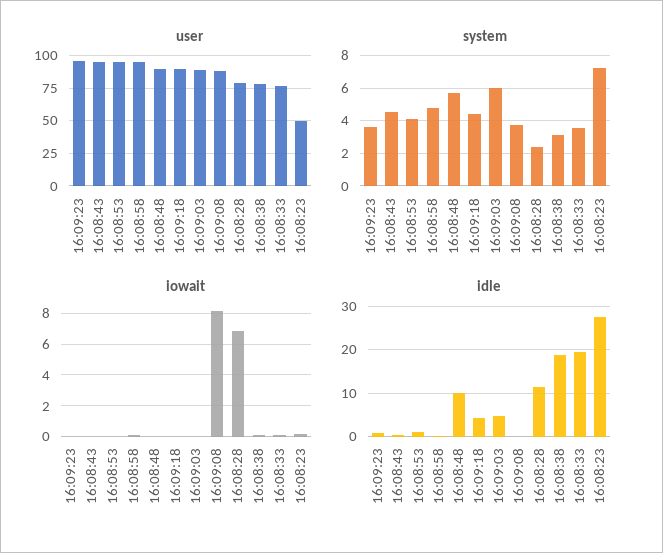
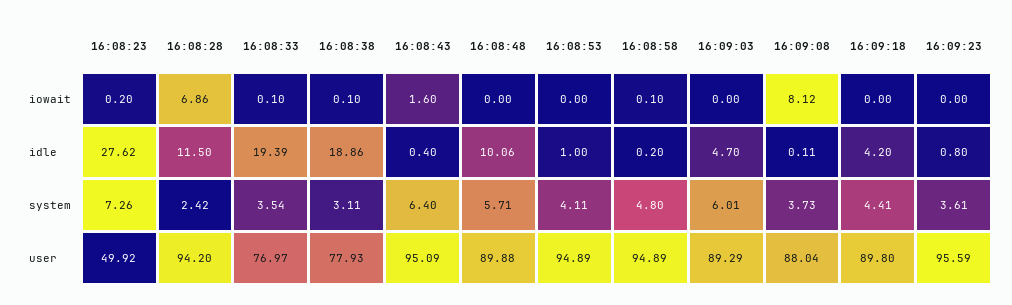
user, 16:08:28: 80 -> 94.2
system, 16:08:43: 4.5 -> 6.4
iowait, 16:08:43: 0 -> 1.6

